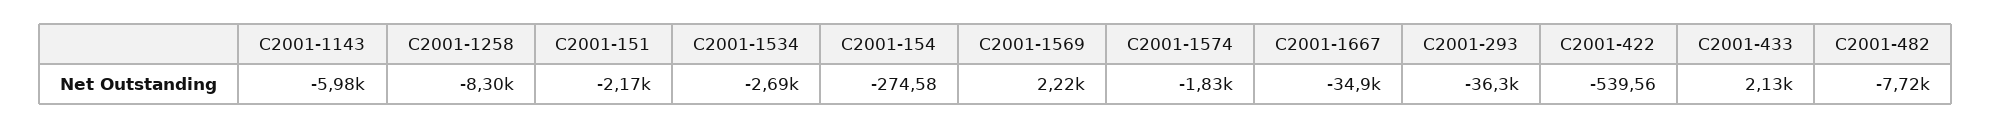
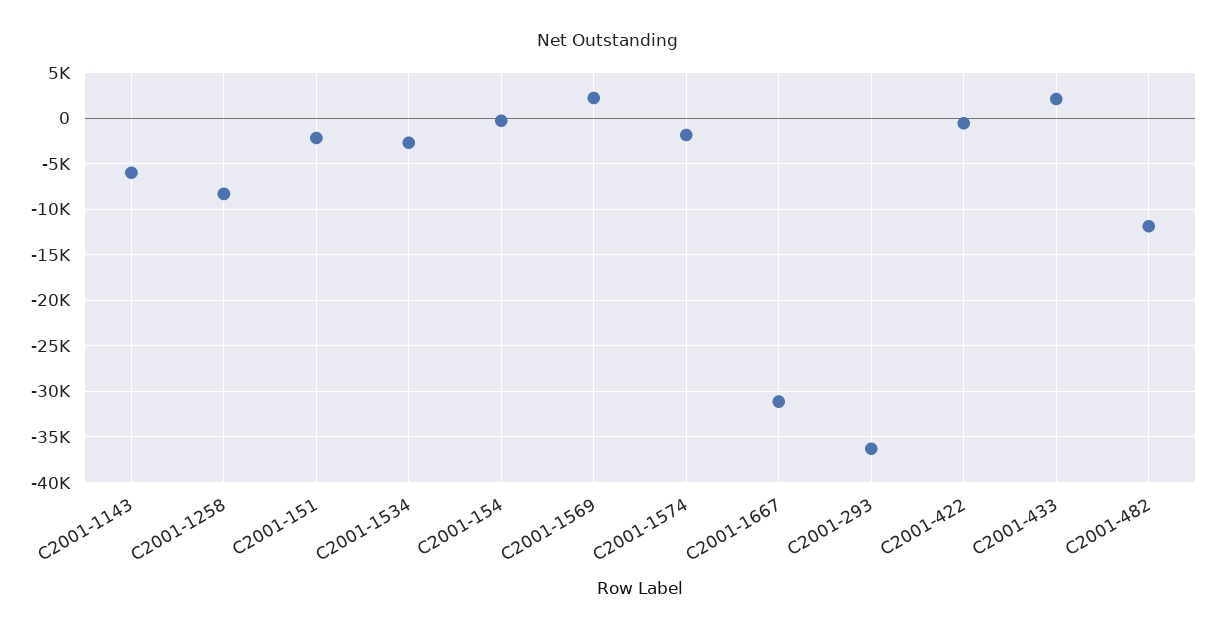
C2001-1667: -34900 -> -31000
C2001-482: -7720 -> -12000

